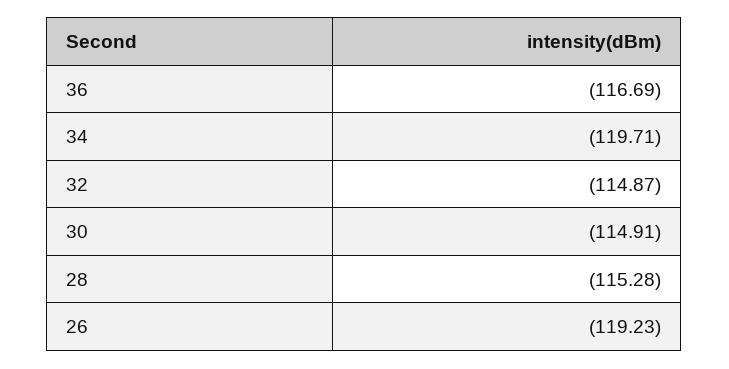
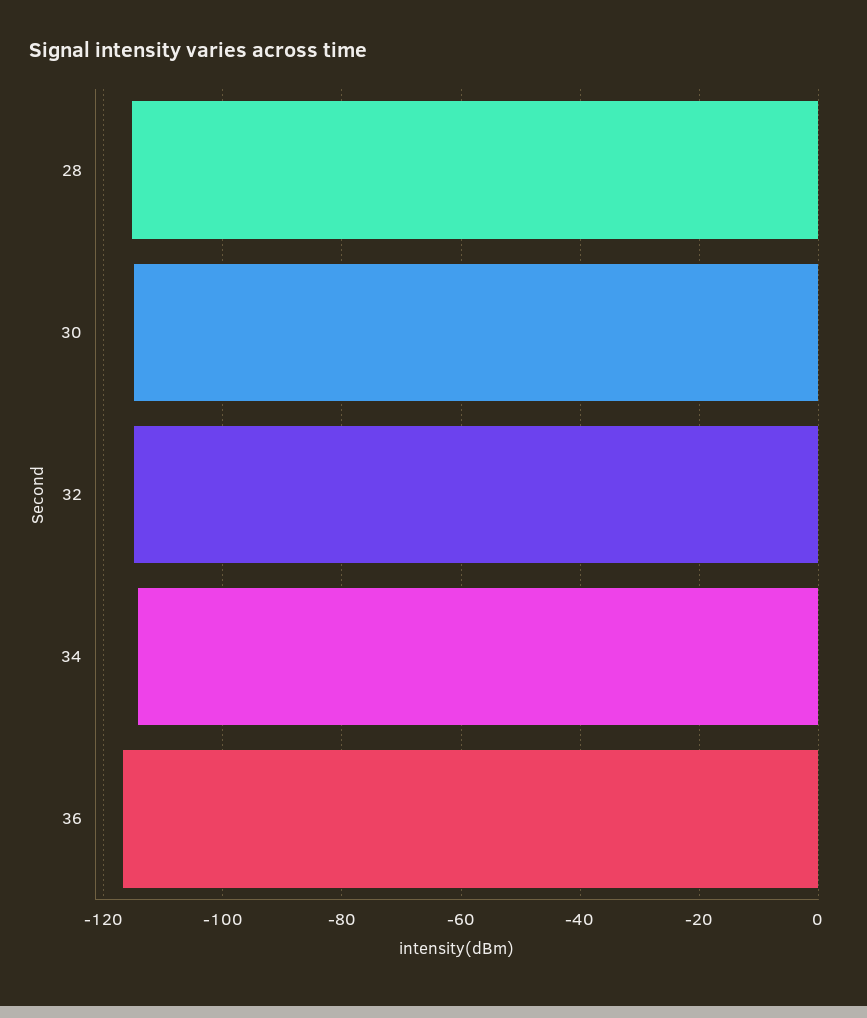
34: -119.71 -> -114
26: -119.23 -> none

